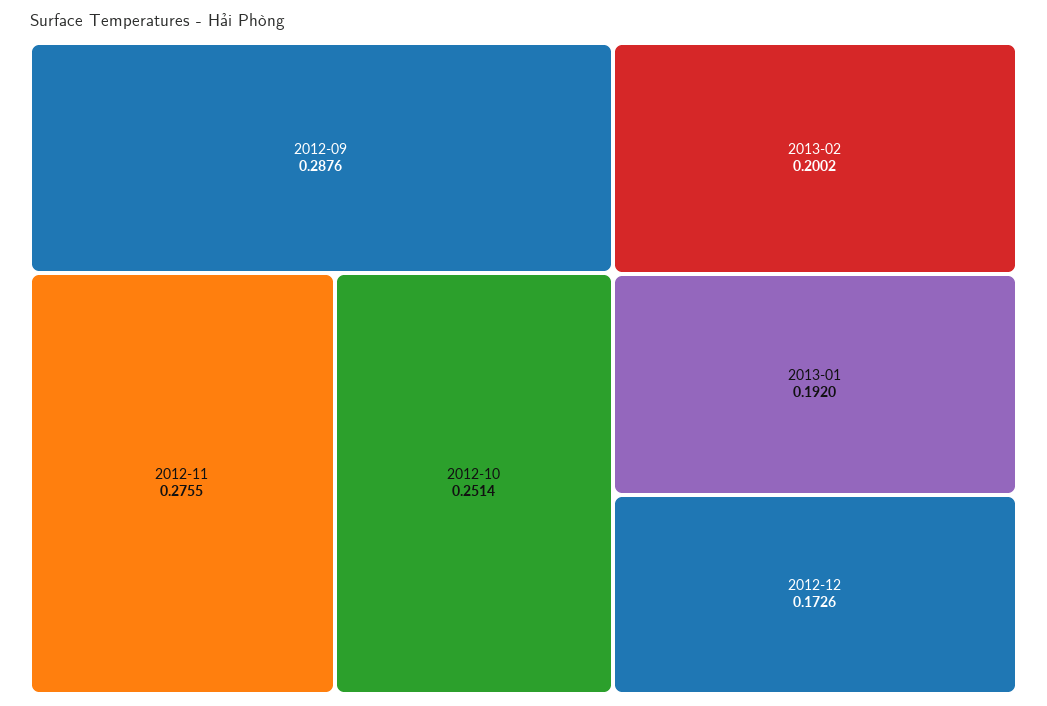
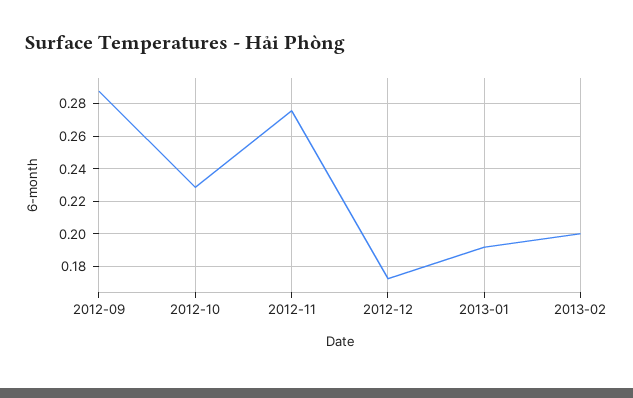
2012-10: 0.2514 -> 0.23

